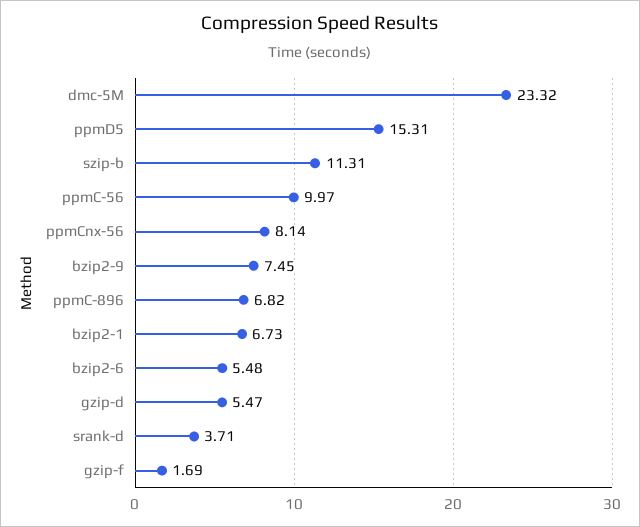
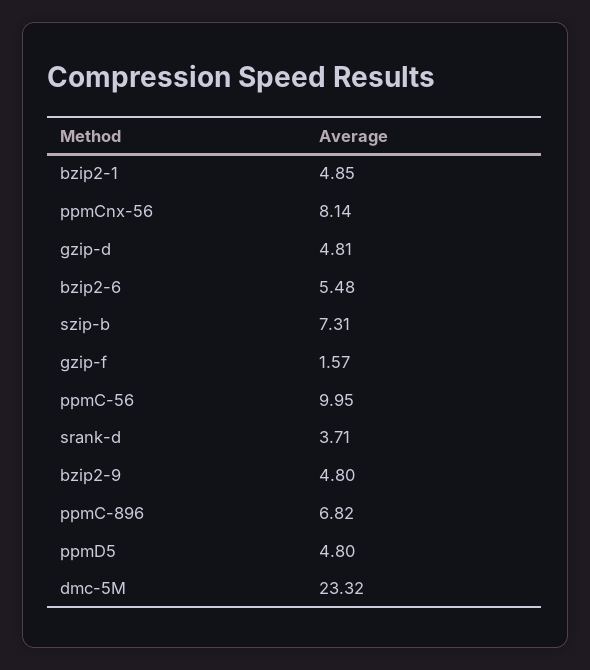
ppmD5: 15.31 -> 4.8
szip-b: 11.31 -> 7.31
ppmC-56: 9.97 -> 9.95
bzip2-9: 7.45 -> 4.8
bzip2-1: 6.73 -> 4.85
gzip-d: 5.47 -> 4.81
gzip-f: 1.69 -> 1.57

